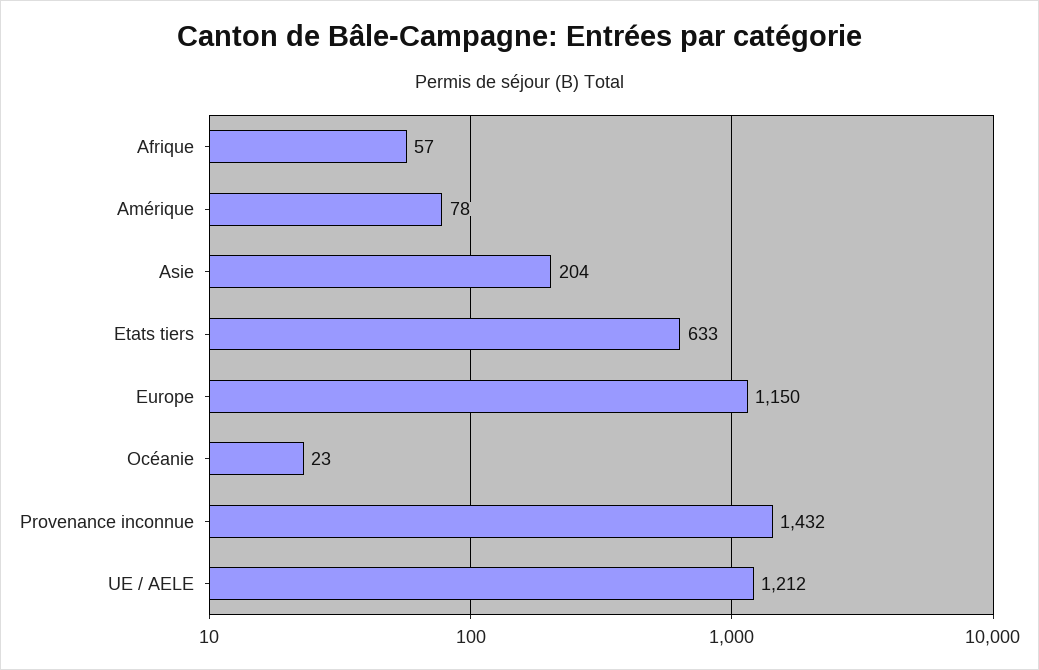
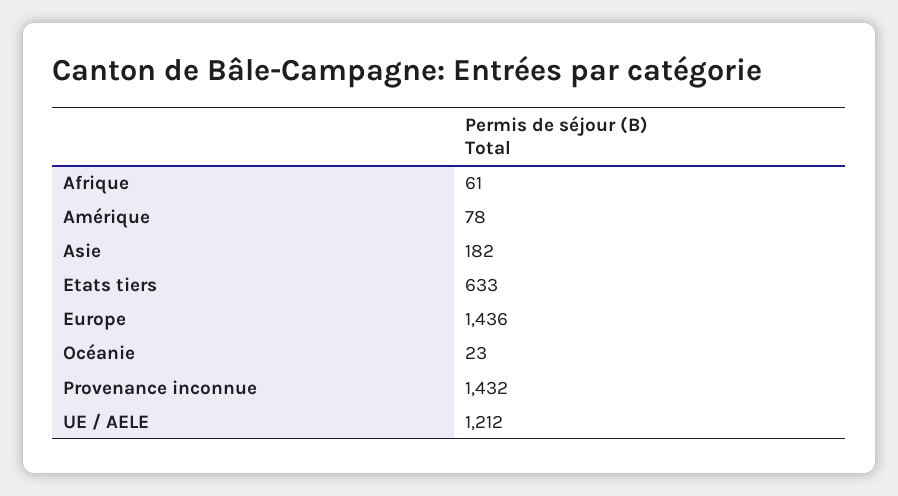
Afrique: 57 -> 61
Asie: 204 -> 182
Europe: 1150 -> 1436

